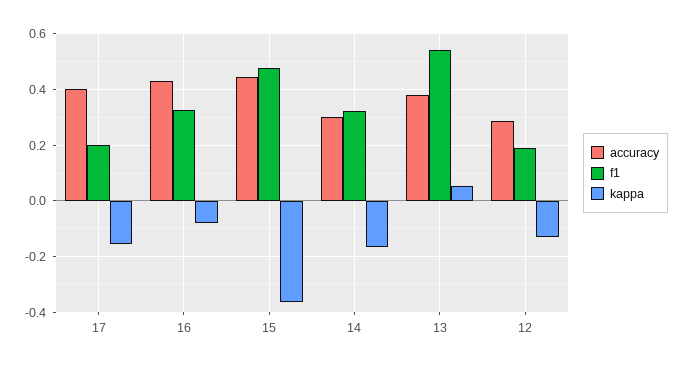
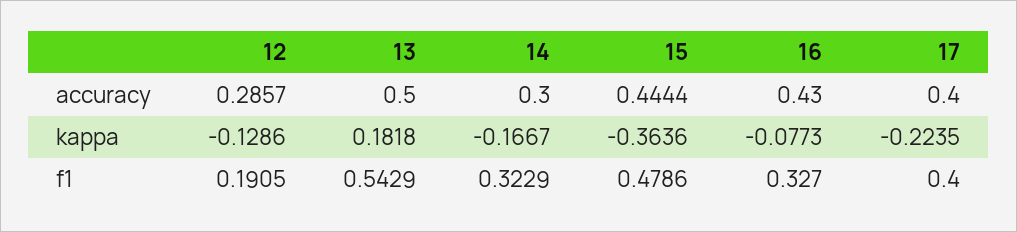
f1, 17: 0.2 -> 0.4
kappa, 17: -0.15 -> -0.2235
accuracy, 13: 0.375 -> 0.5
kappa, 13: 0.05 -> 0.1818

